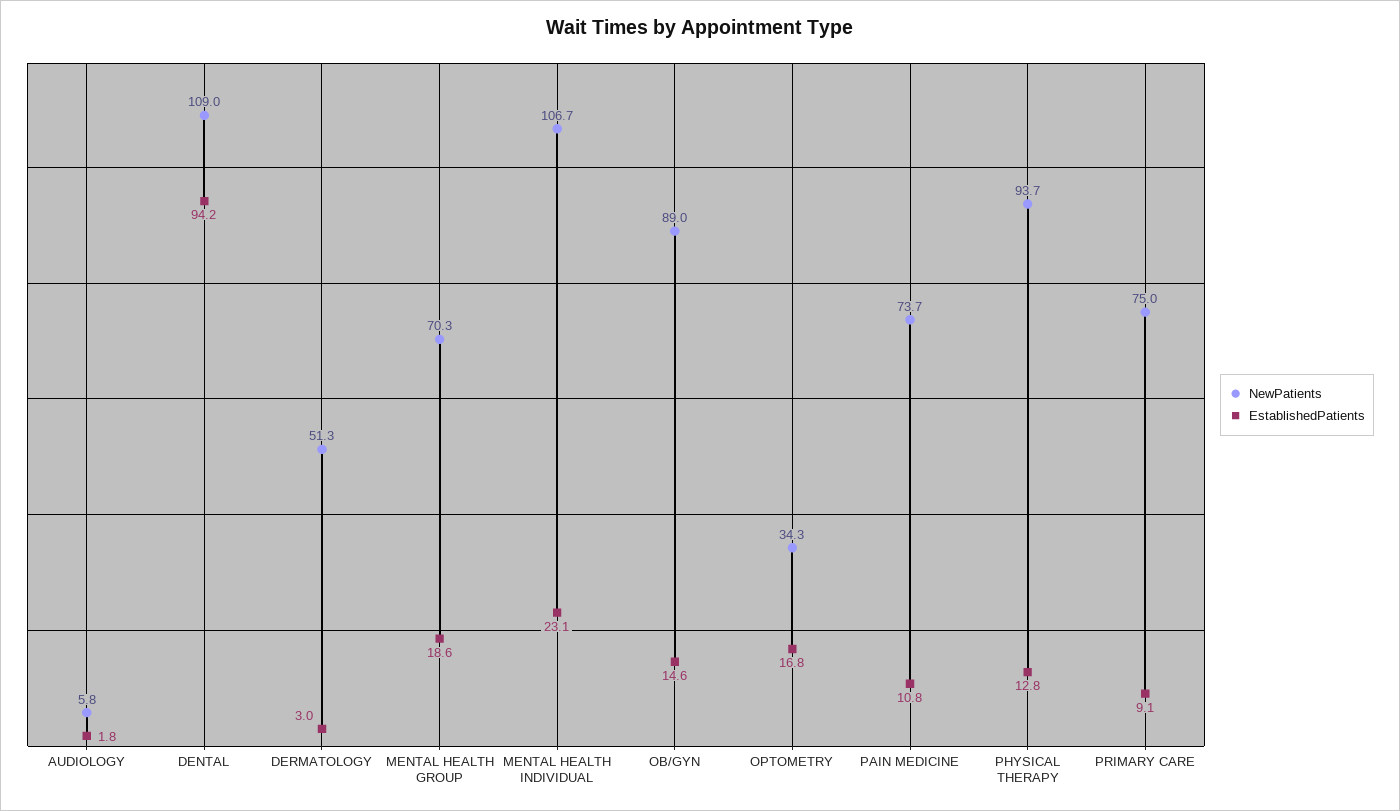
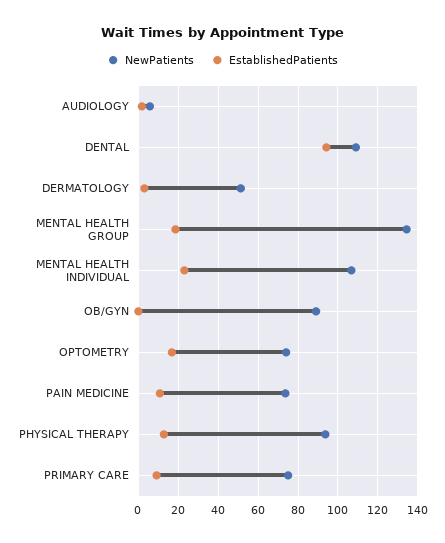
NewPatients, MENTAL HEALTH GROUP: 70.3 -> 135
EstablishedPatients, OB/GYN: 14.6 -> 0
NewPatients, OPTOMETRY: 34.3 -> 75

